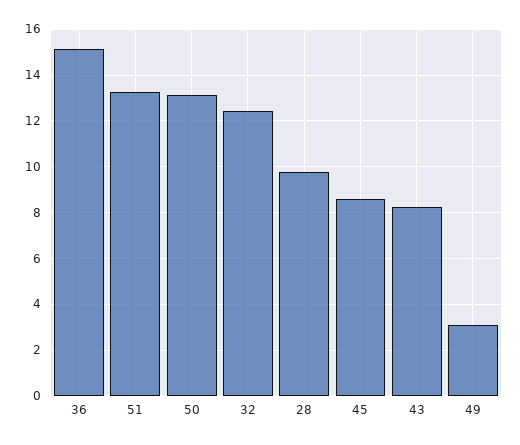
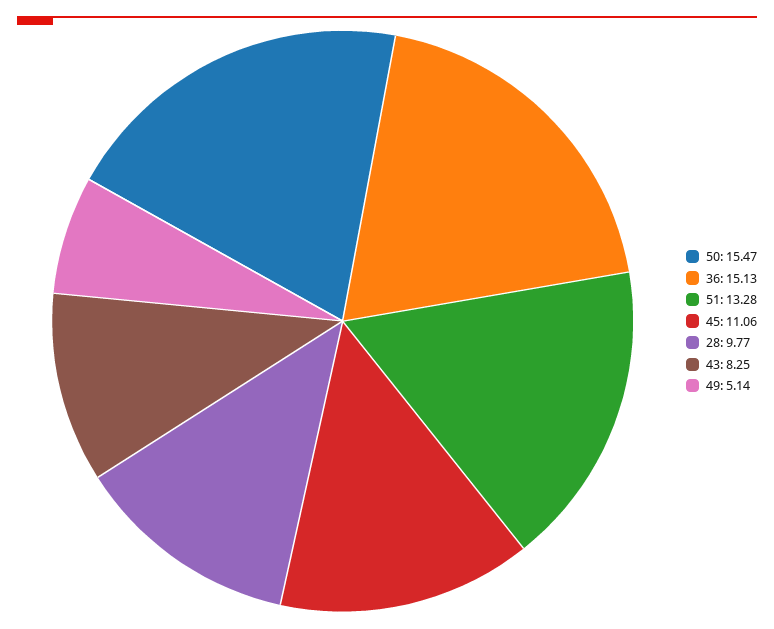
50: 13 -> 15.47
32: 12.5 -> none
45: 8.5 -> 11.06
49: 3 -> 5.14

